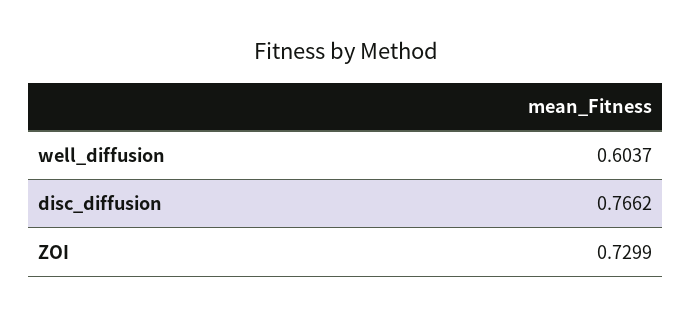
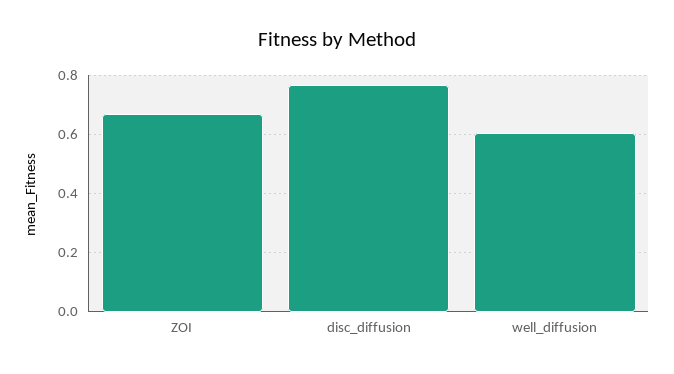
ZOI: 0.7299 -> 0.675

